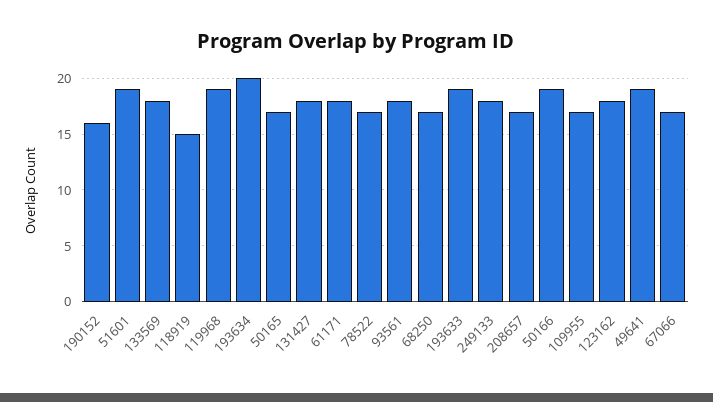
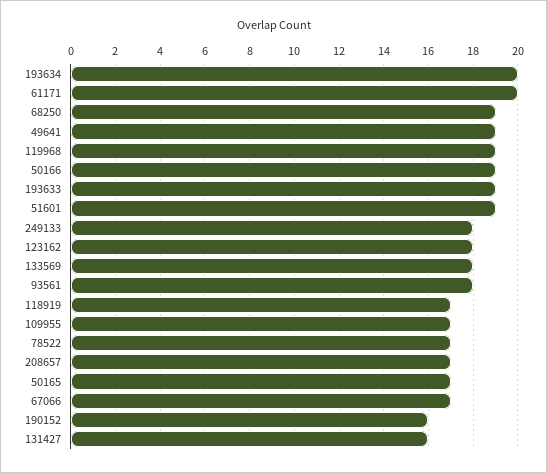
118919: 15 -> 17
131427: 18 -> 16
61171: 18 -> 20
68250: 17 -> 19

